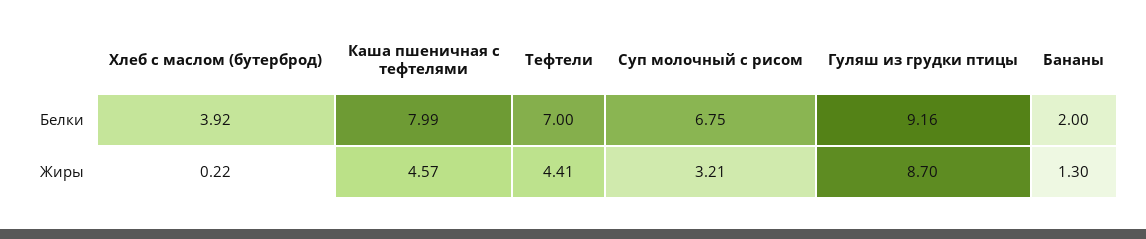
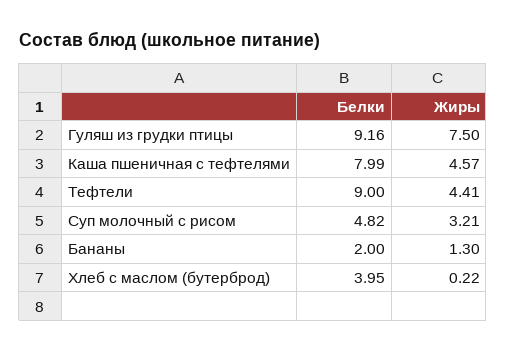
Хлеб с маслом (бутерброд), Белки: 3.92 -> 3.95
Тефтели, Белки: 7 -> 9
Суп молочный с рисом, Белки: 6.75 -> 4.82
Гуляш из грудки птицы, Жиры: 8.7 -> 7.5

